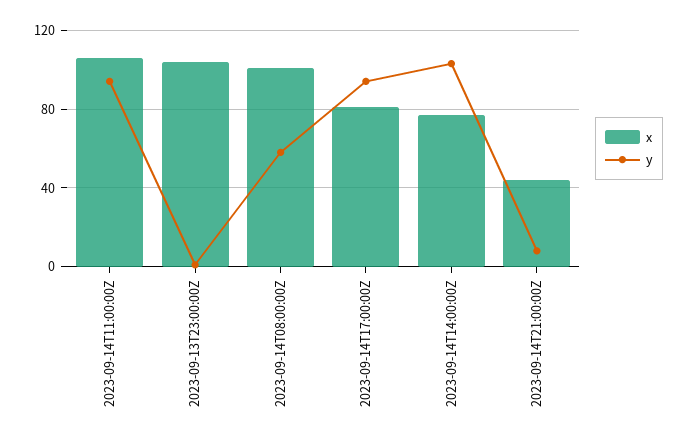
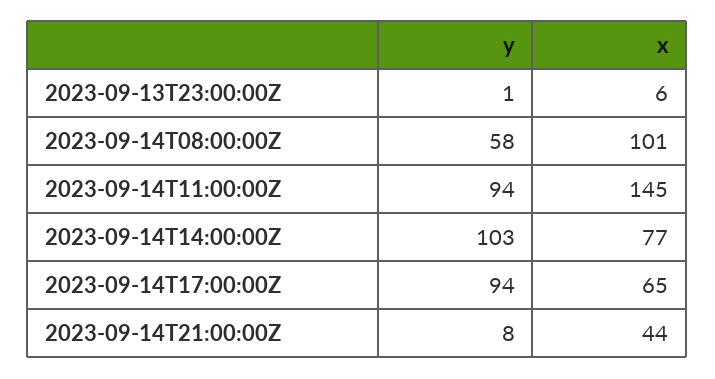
x, 2023-09-14T11:00:00Z: 105 -> 145
x, 2023-09-13T23:00:00Z: 105 -> 6
x, 2023-09-14T17:00:00Z: 80 -> 65

